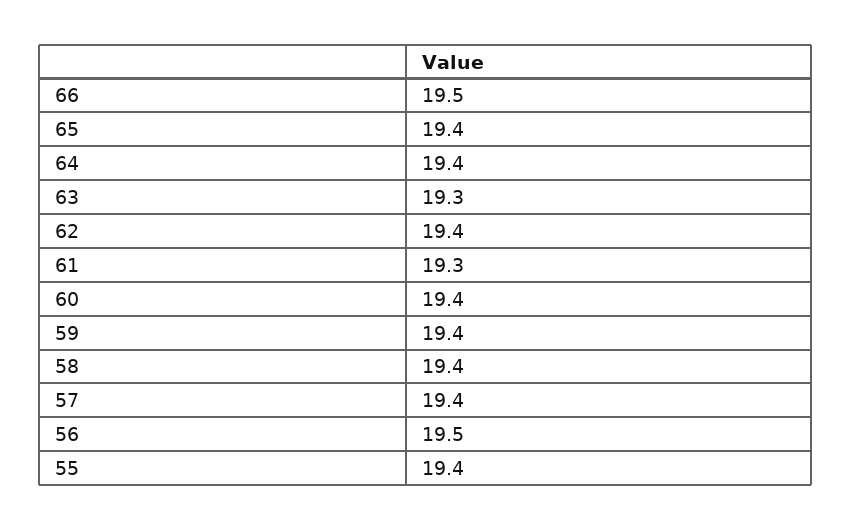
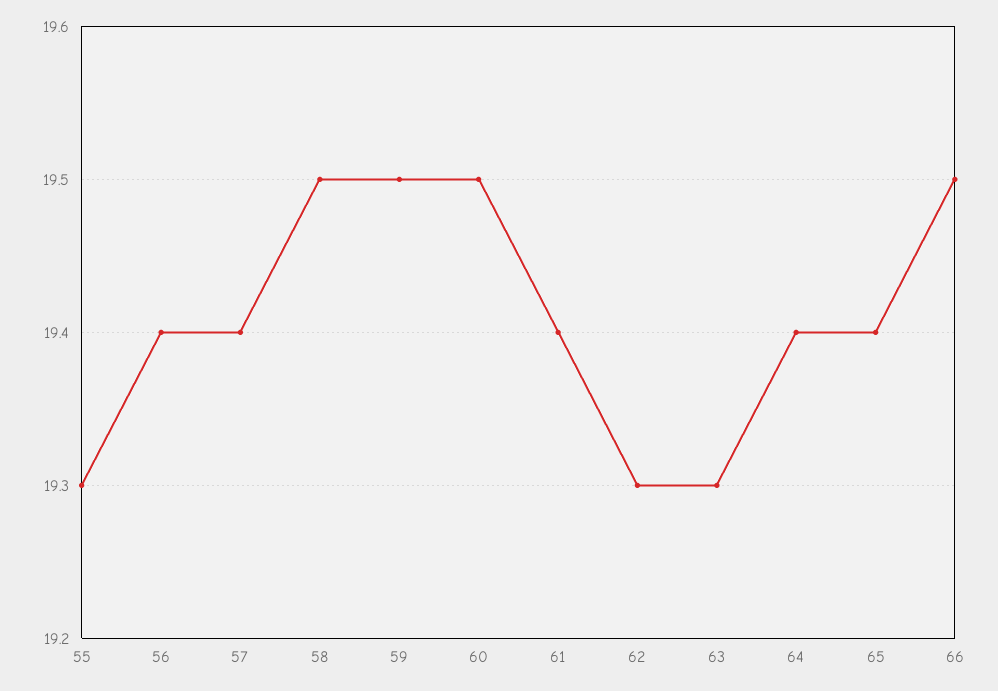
62: 19.4 -> 19.3
61: 19.3 -> 19.4
60: 19.4 -> 19.5
59: 19.4 -> 19.5
58: 19.4 -> 19.5
56: 19.5 -> 19.4
55: 19.4 -> 19.3

